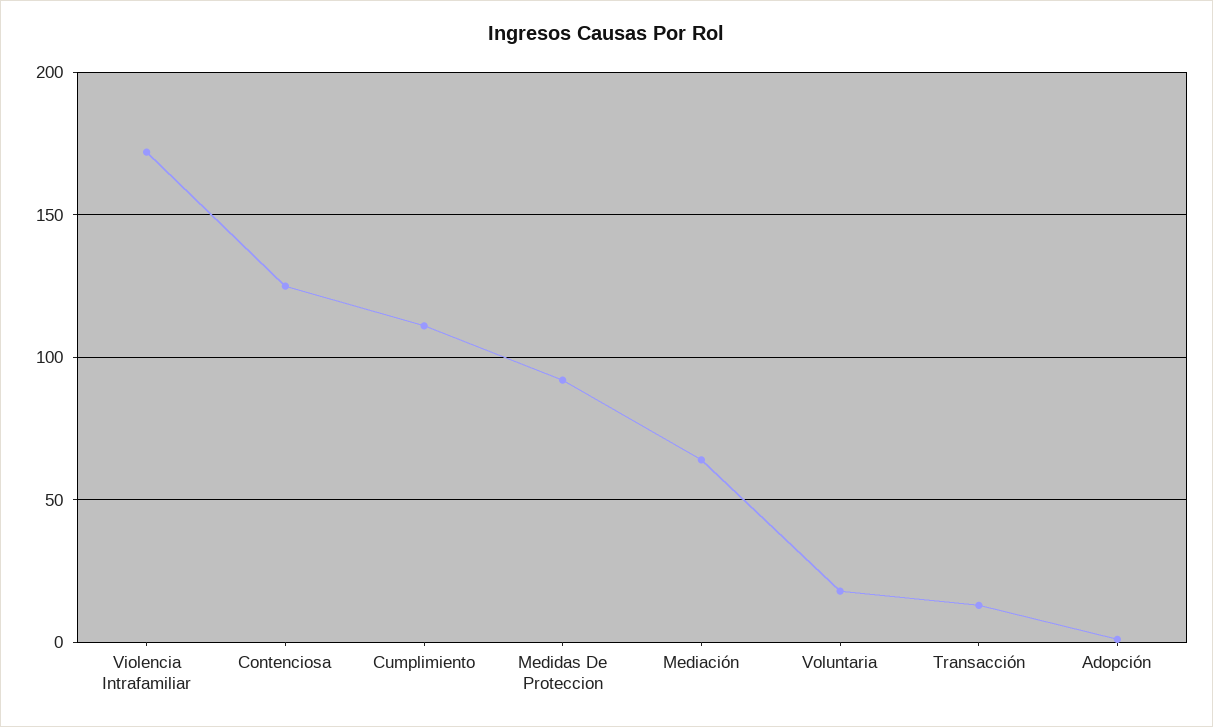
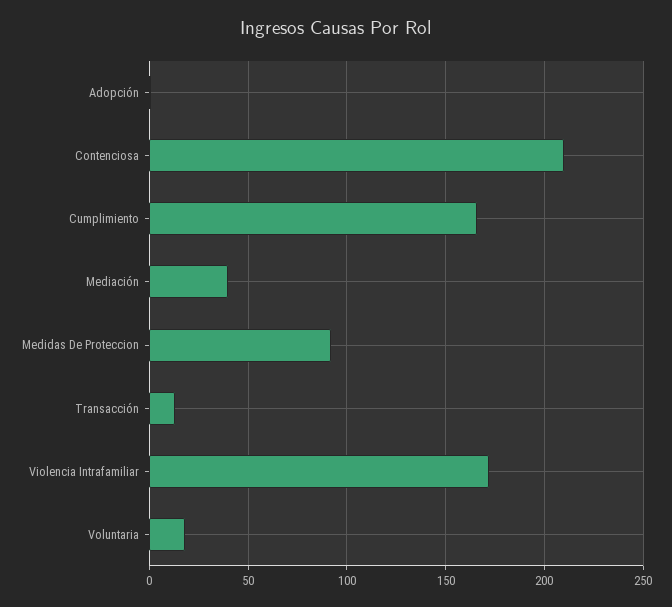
Contenciosa: 125 -> 210
Cumplimiento: 110 -> 165
Mediación: 65 -> 40

